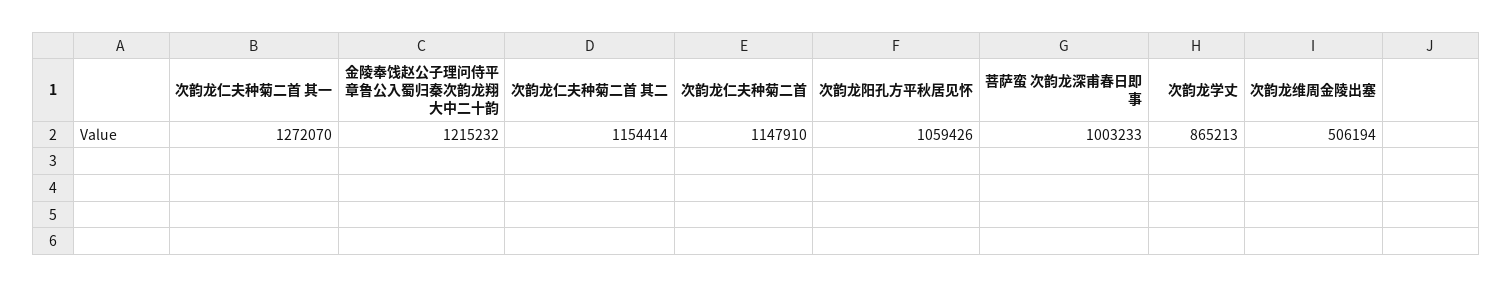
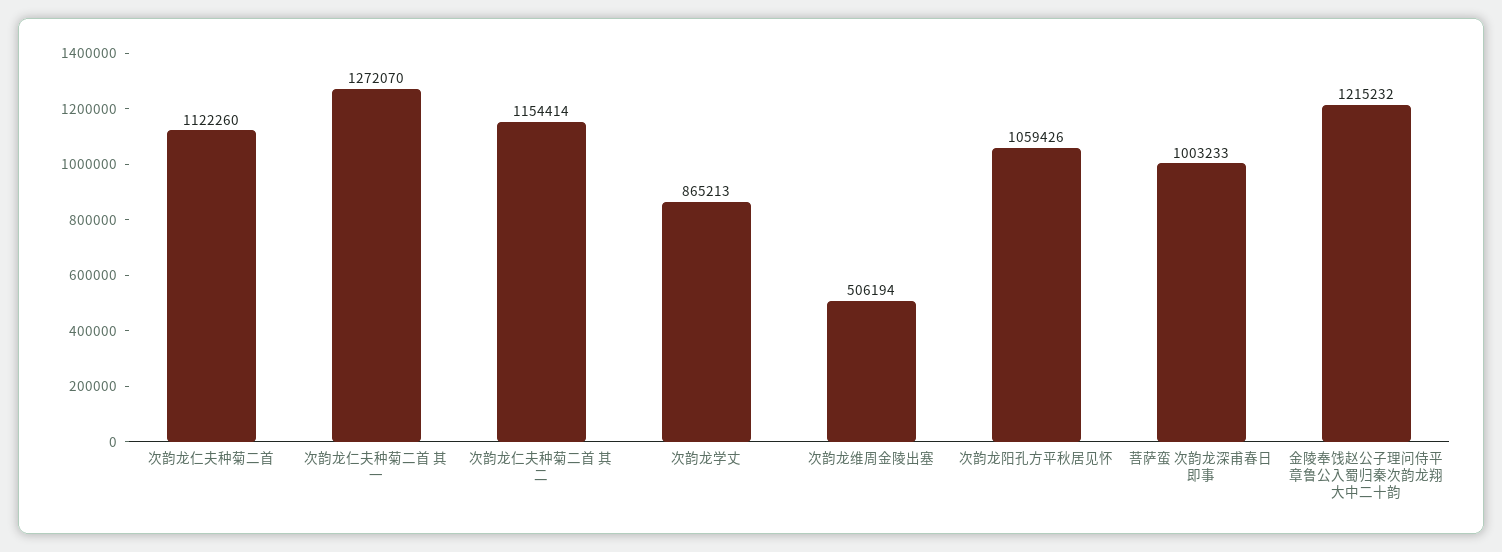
次韵龙仁夫种菊二首: 1147910 -> 1122260

